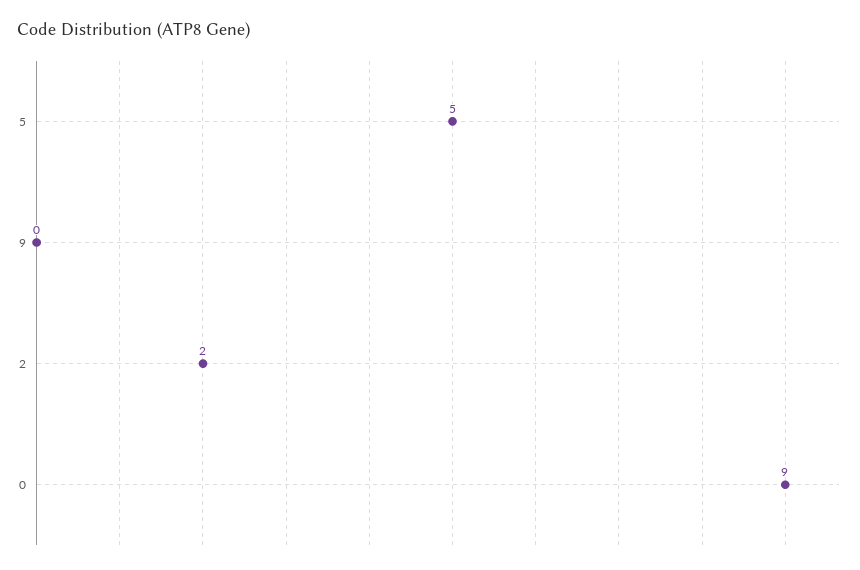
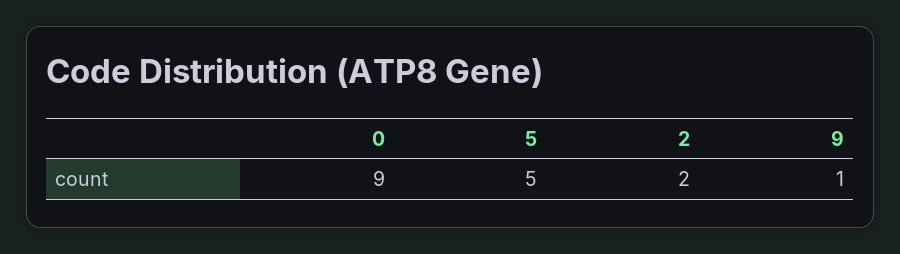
9: 0 -> 1

